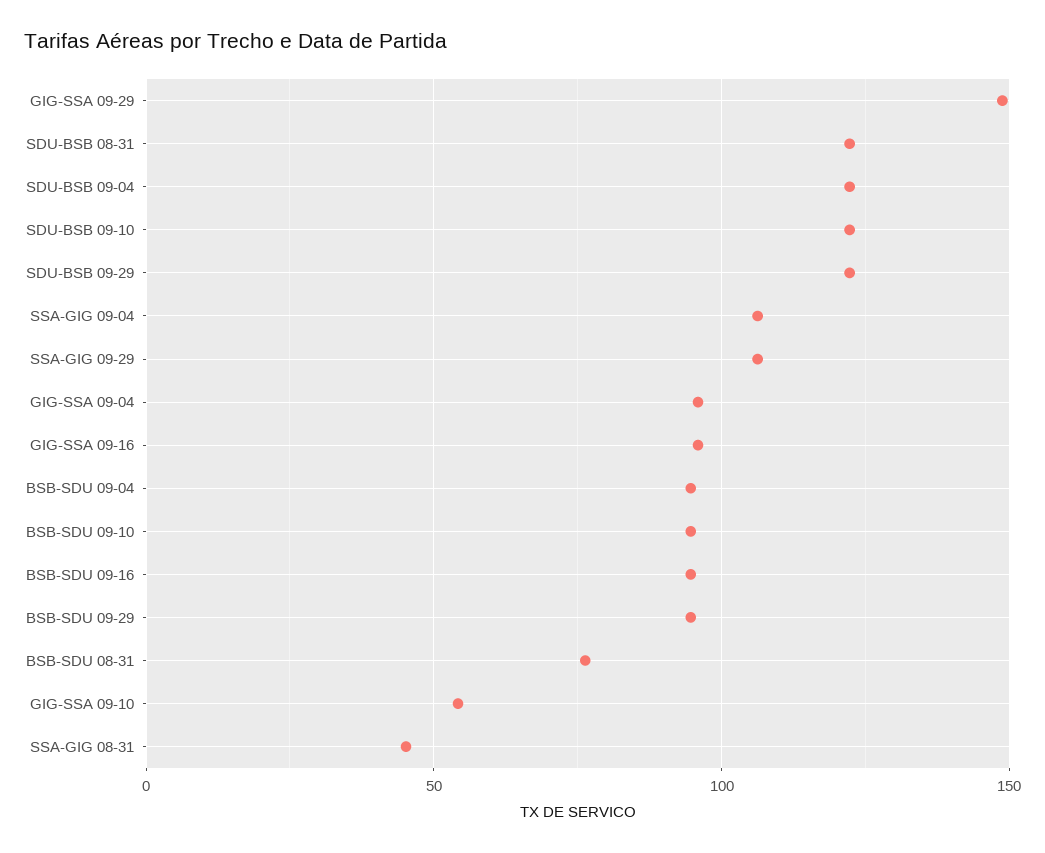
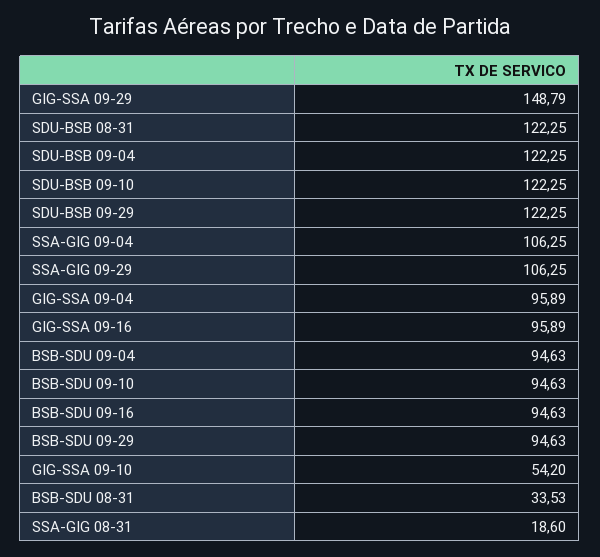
BSB-SDU 08-31: 75 -> 33.53
SSA-GIG 08-31: 45 -> 18.6

